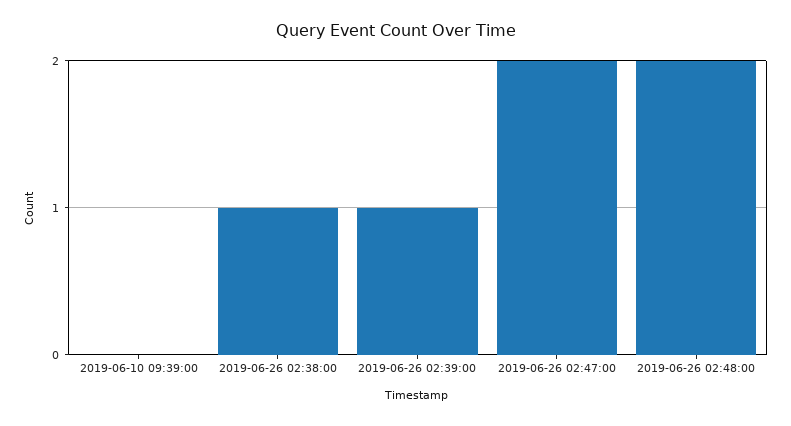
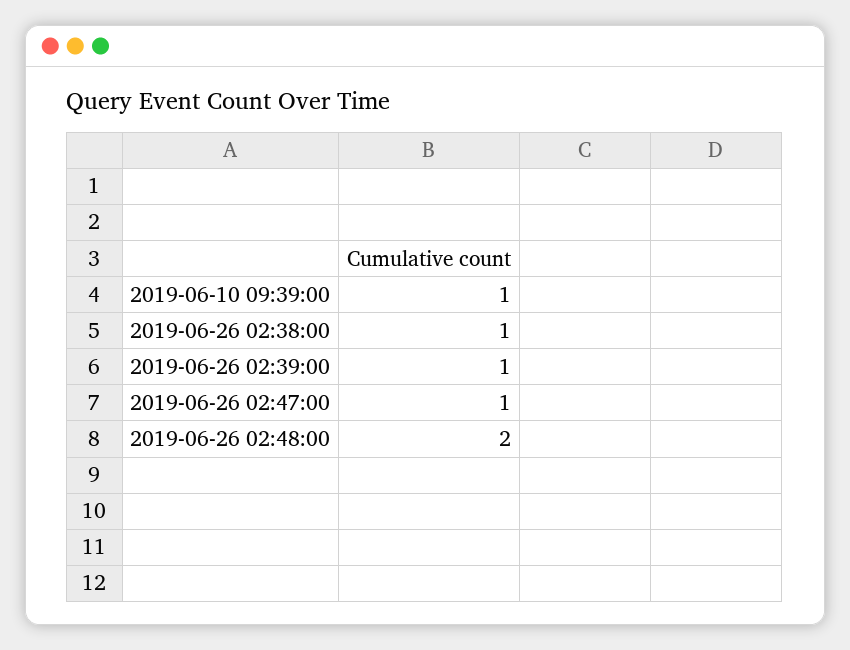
2019-06-10 09:39:00: 0 -> 1
2019-06-26 02:47:00: 2 -> 1

